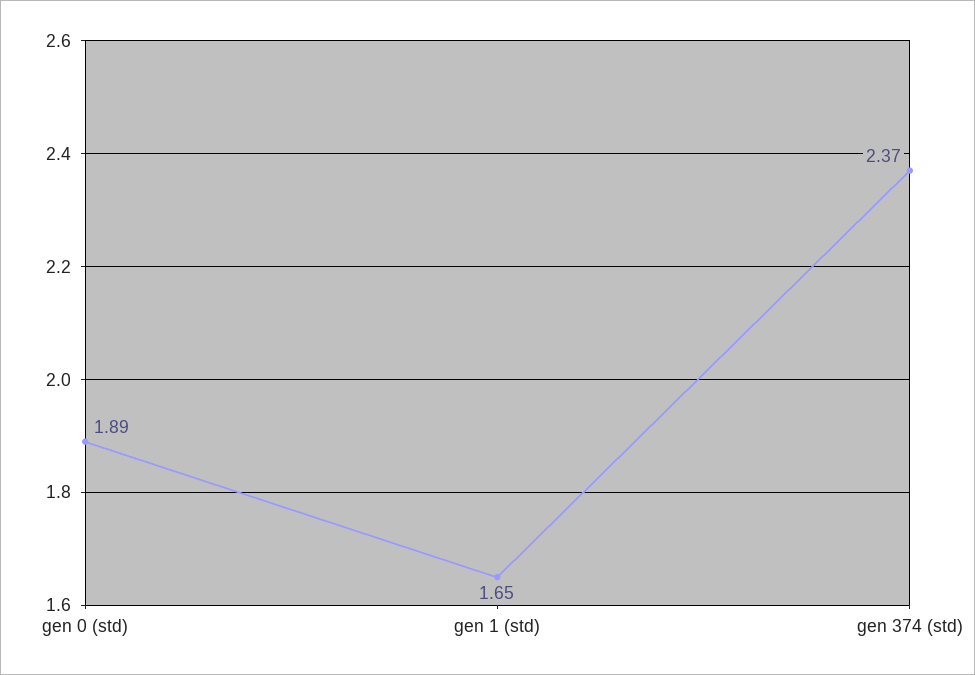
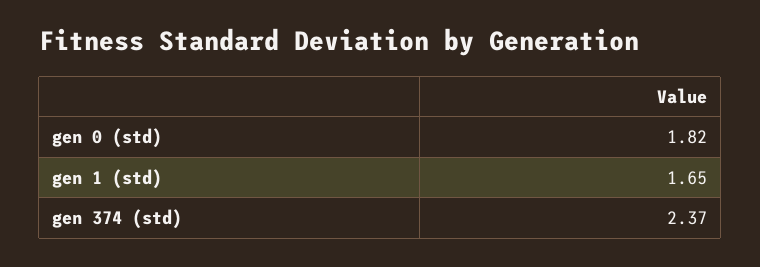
gen 0 (std): 1.89 -> 1.82

